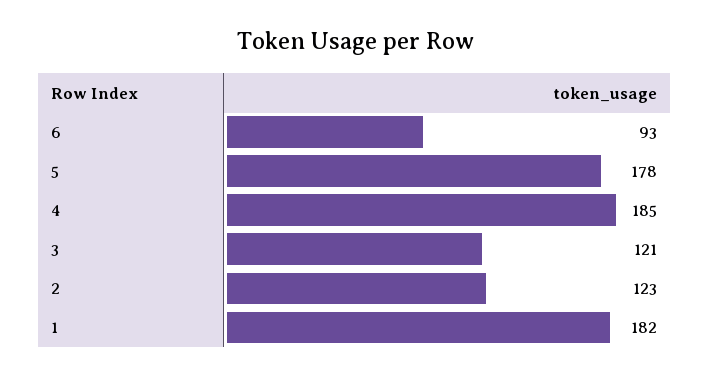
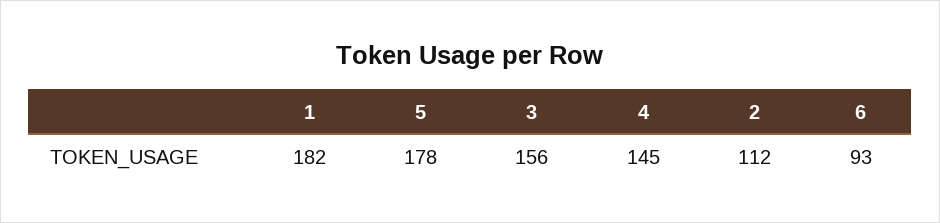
4: 185 -> 145
3: 121 -> 156
2: 123 -> 112

